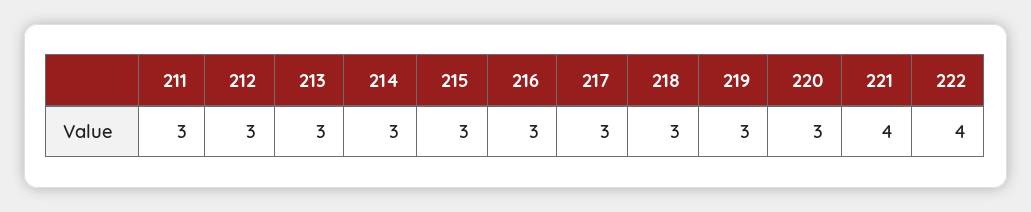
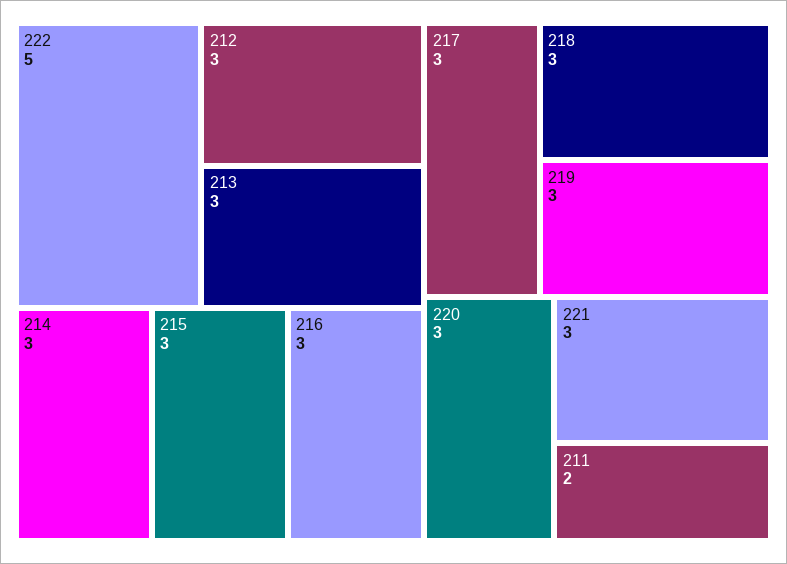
211: 3 -> 2
221: 4 -> 3
222: 4 -> 5

